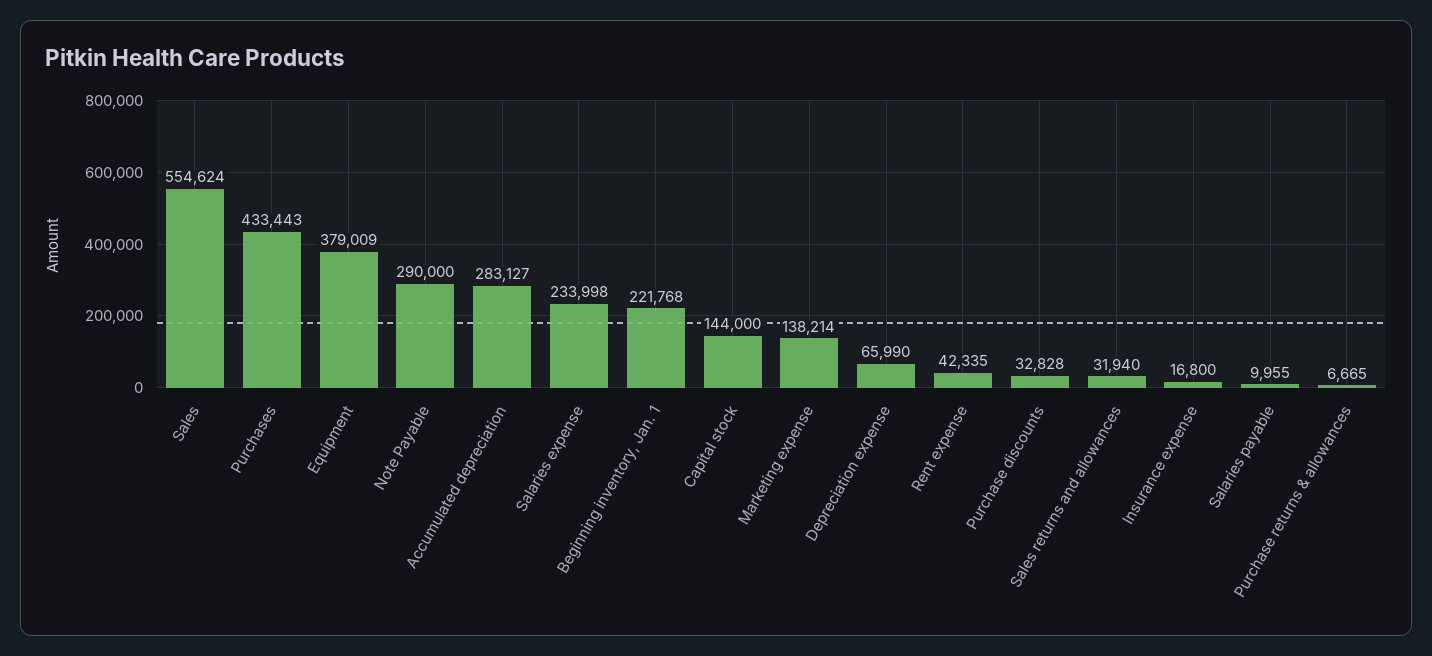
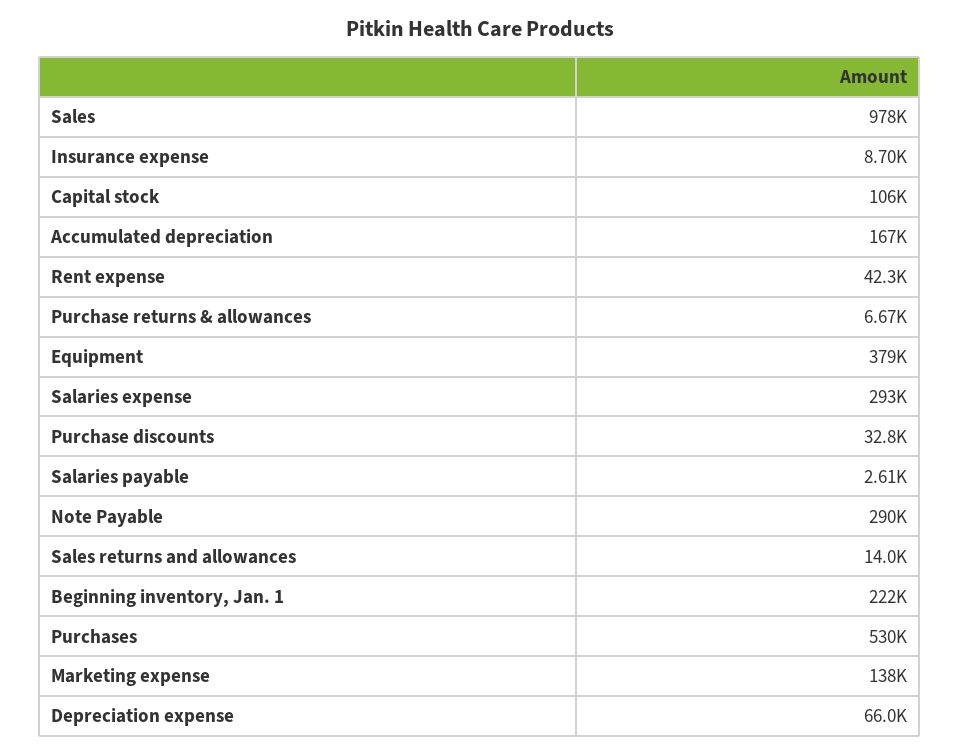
Sales: 554624 -> 978000
Purchases: 433443 -> 530000
Accumulated depreciation: 283127 -> 167000
Salaries expense: 233998 -> 293000
Capital stock: 144000 -> 106000
Sales returns and allowances: 31940 -> 14000
Insurance expense: 16800 -> 8700
Salaries payable: 9955 -> 2610

